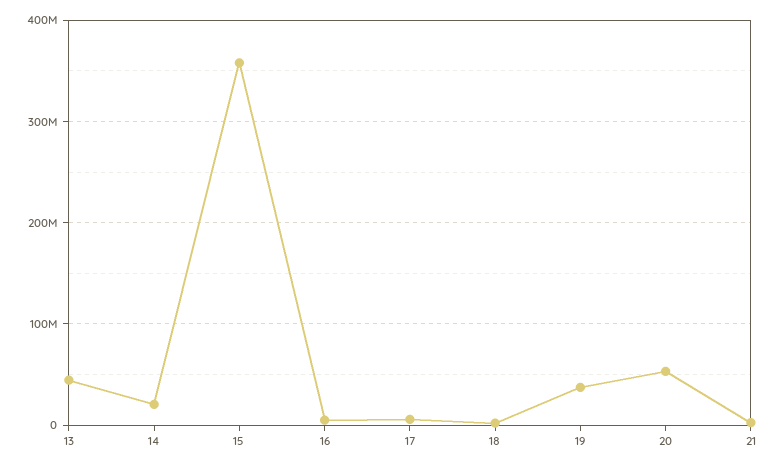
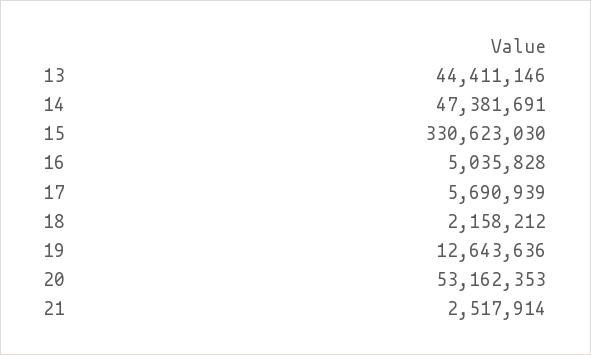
14: 20000000 -> 47381691
15: 360000000 -> 330623030
19: 40000000 -> 12643636

